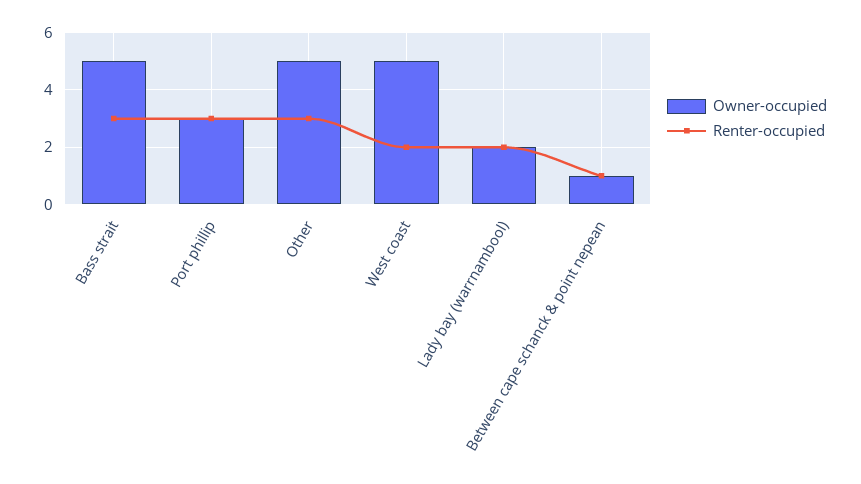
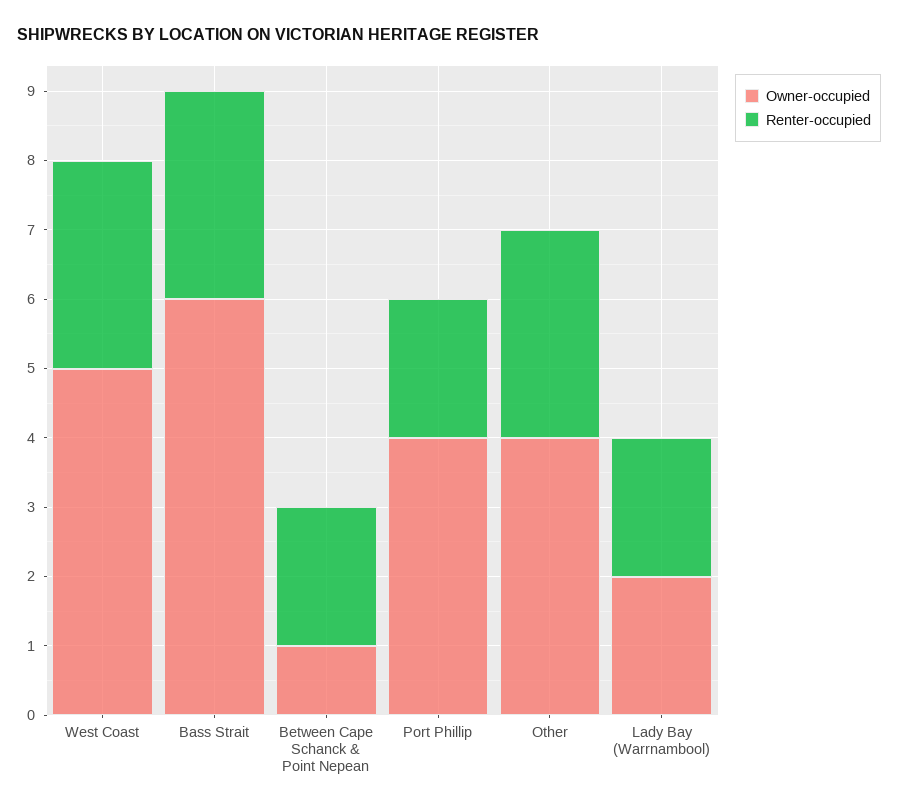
Owner-occupied, Bass strait: 5 -> 6
Owner-occupied, Port phillip: 3 -> 4
Renter-occupied, Port phillip: 3 -> 2
Owner-occupied, Other: 5 -> 4
Renter-occupied, West coast: 2 -> 3
Renter-occupied, Between cape schanck & point nepean: 1 -> 2

